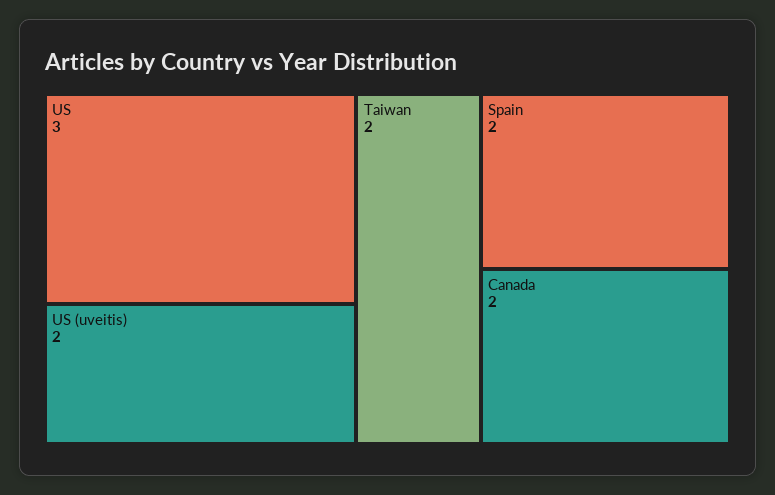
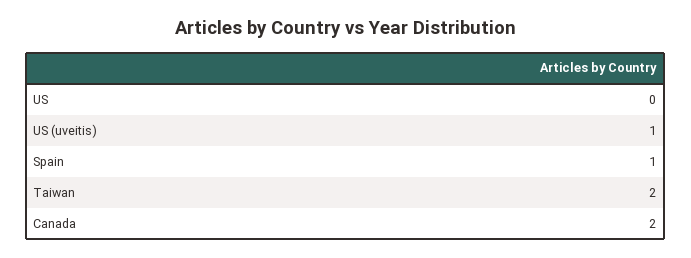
US: 3 -> 0
US (uveitis): 2 -> 1
Spain: 2 -> 1

